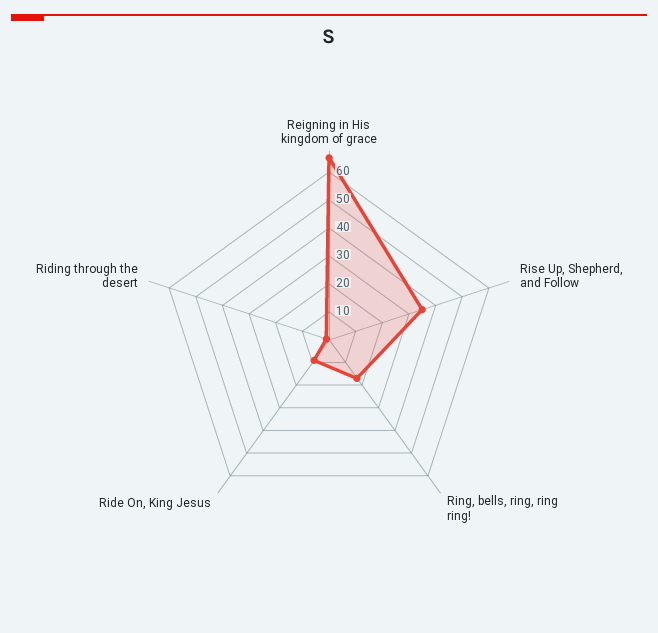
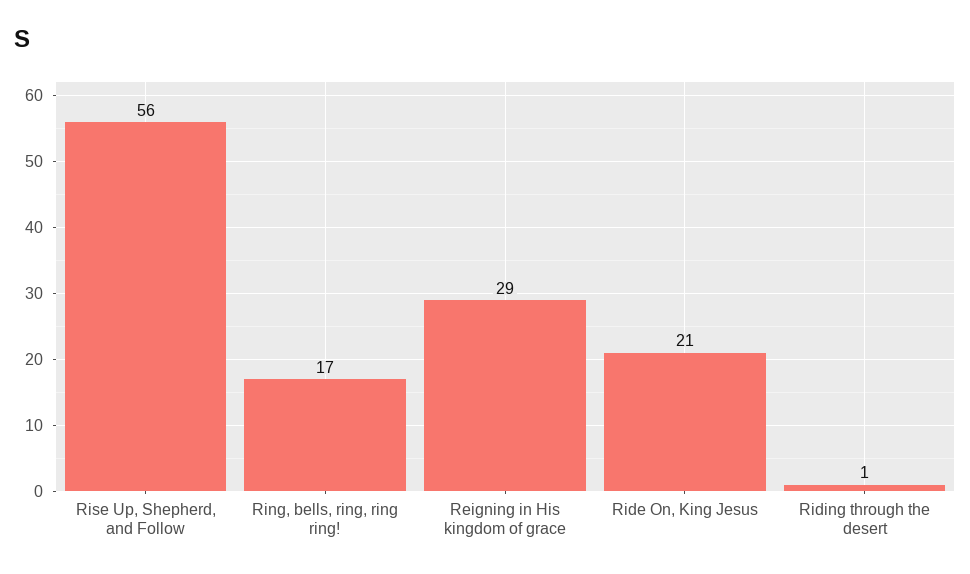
Reigning in His kingdom of grace: 65 -> 29
Rise Up, Shepherd, and Follow: 35 -> 56
Ride On, King Jesus: 10 -> 21

